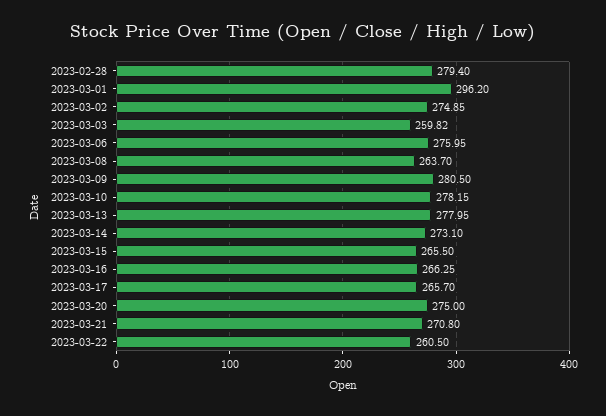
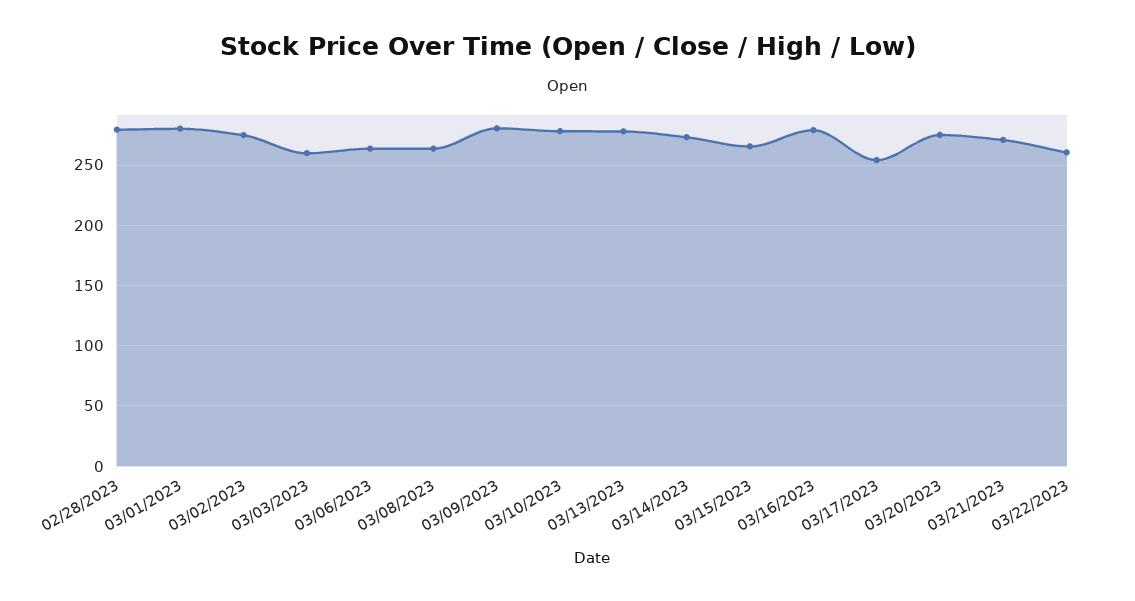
2023-03-01: 296.2 -> 280
2023-03-06: 275.95 -> 265
2023-03-16: 266.25 -> 280
2023-03-17: 265.7 -> 255

